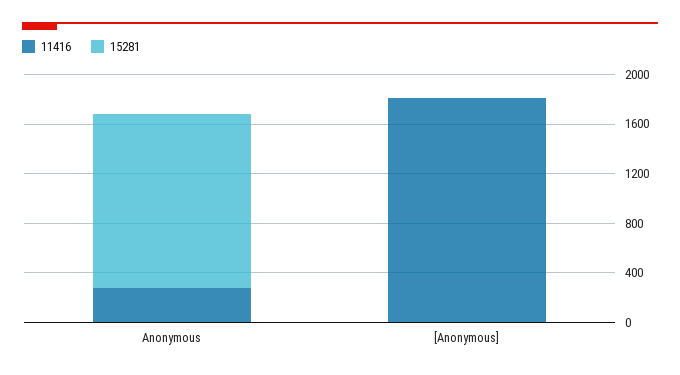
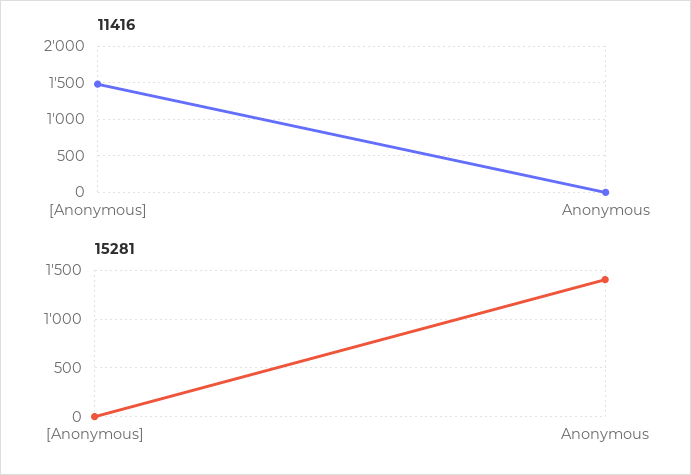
11416, Anonymous: 300 -> 0
11416, [Anonymous]: 1800 -> 1500

